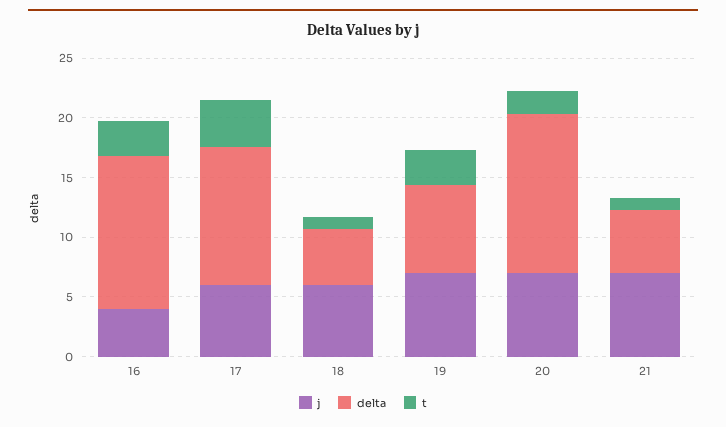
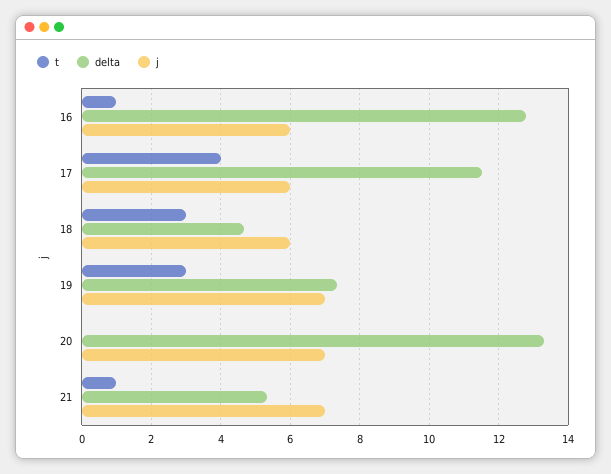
j, 16: 4 -> 6
t, 16: 3 -> 1
t, 18: 1 -> 3
t, 20: 2 -> 0

